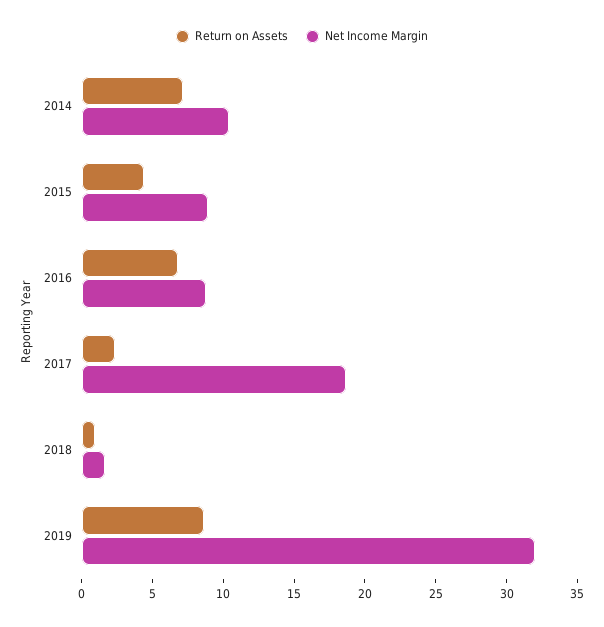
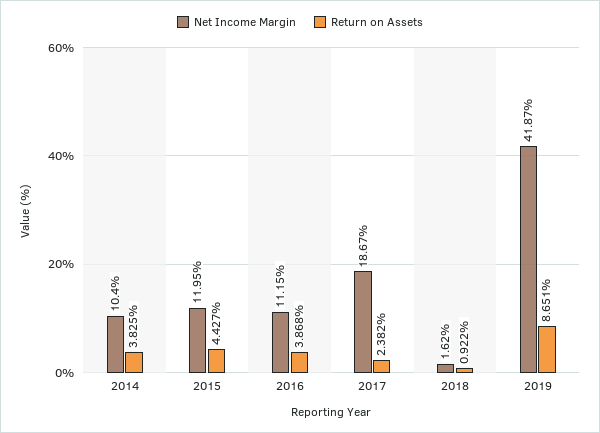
Return on Assets, 2014: 7 -> 3.825
Net Income Margin, 2015: 9 -> 11.95
Return on Assets, 2016: 7 -> 3.868
Net Income Margin, 2016: 9 -> 11.15
Net Income Margin, 2019: 32 -> 41.87

